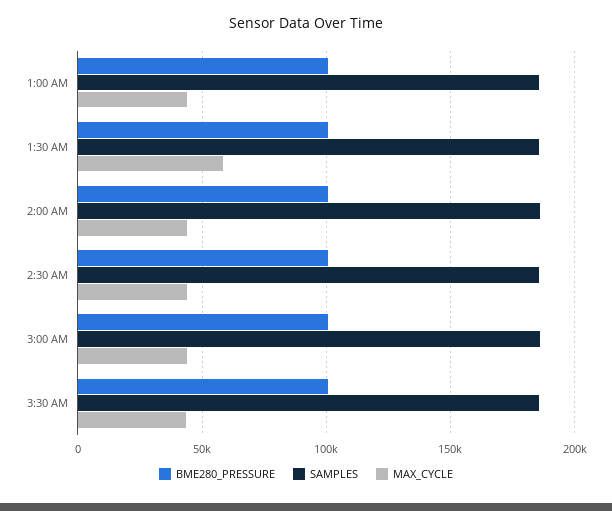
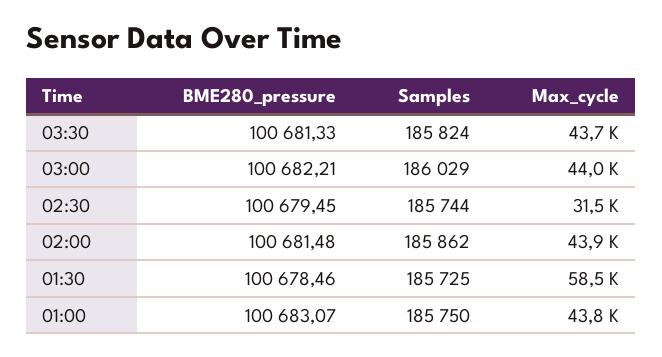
MAX_CYCLE, 2:30 AM: 45000 -> 31500

